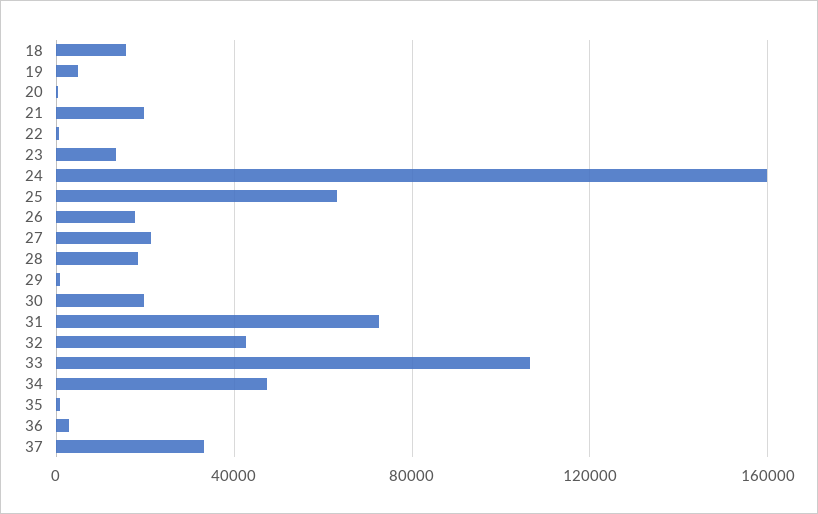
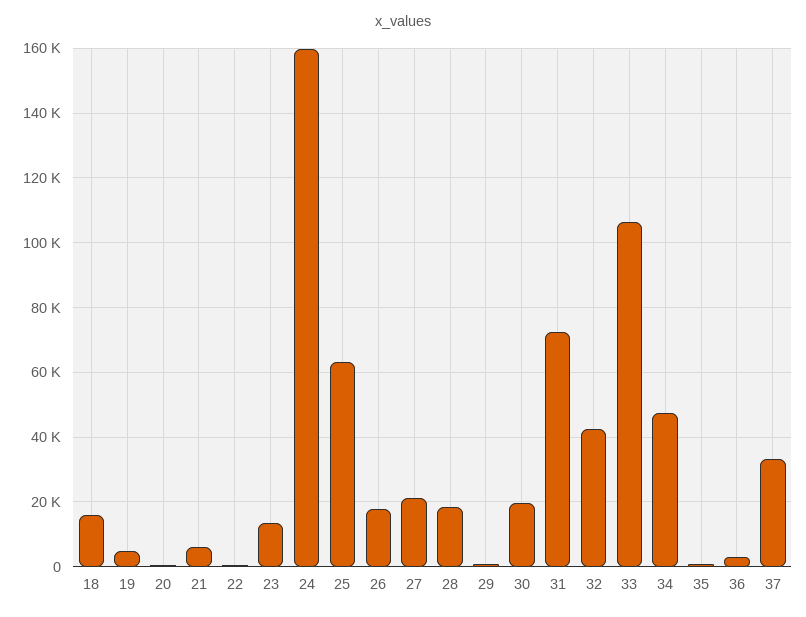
21: 20000 -> 6000

